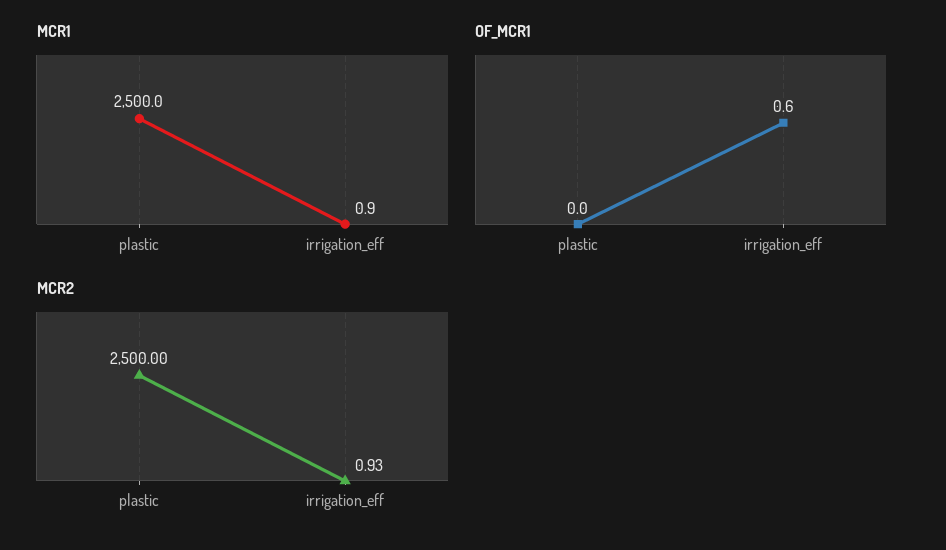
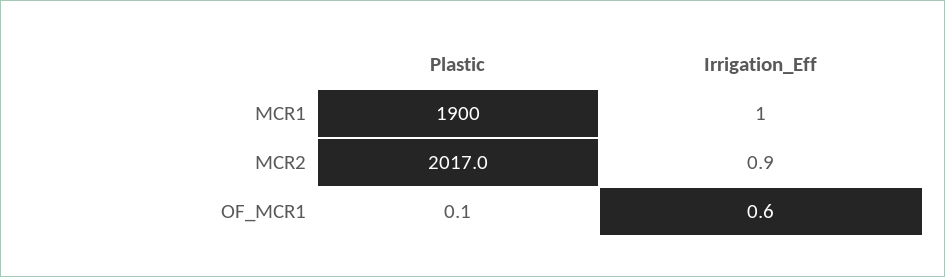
MCR1, plastic: 2500 -> 1900
OF_MCR1, plastic: 0 -> 0.1
MCR2, plastic: 2500 -> 2017

